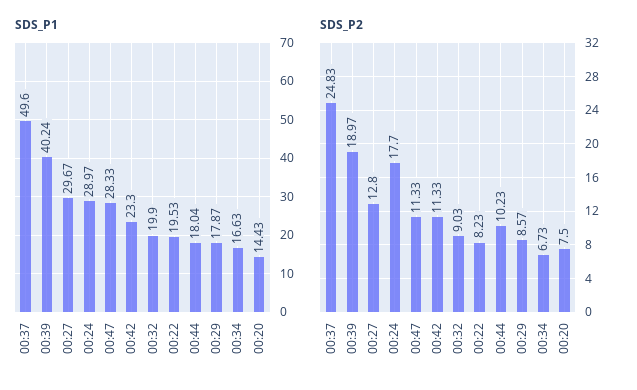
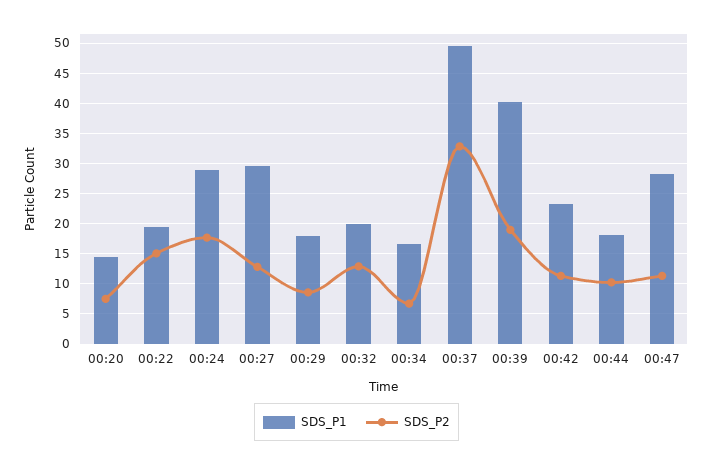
SDS_P2, 00:37: 24.83 -> 33
SDS_P2, 00:32: 9.03 -> 13
SDS_P2, 00:22: 8.23 -> 15

